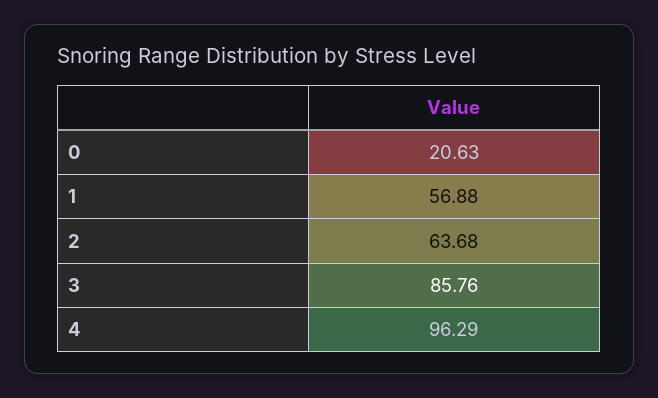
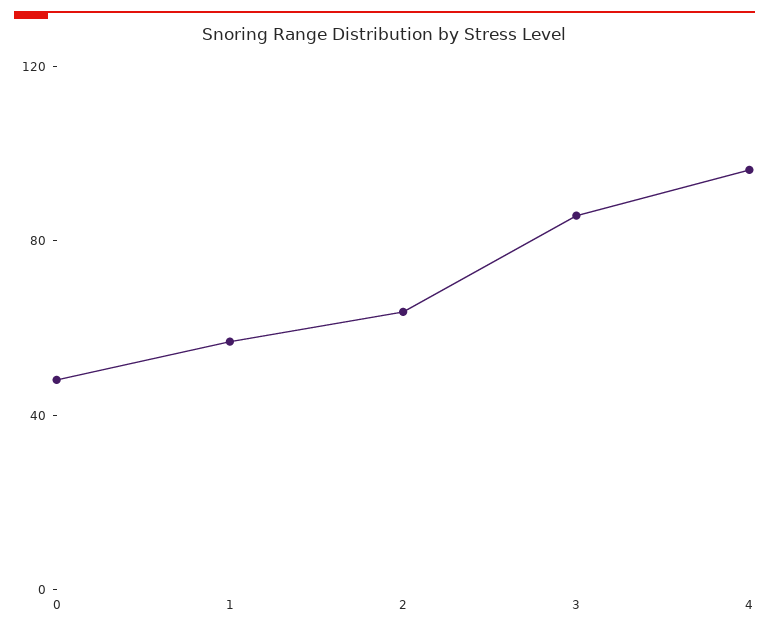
0: 20.63 -> 50

